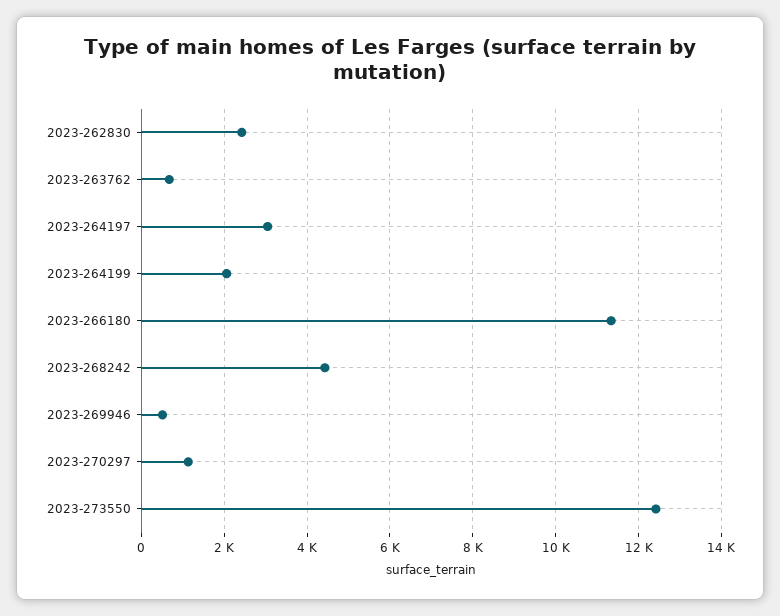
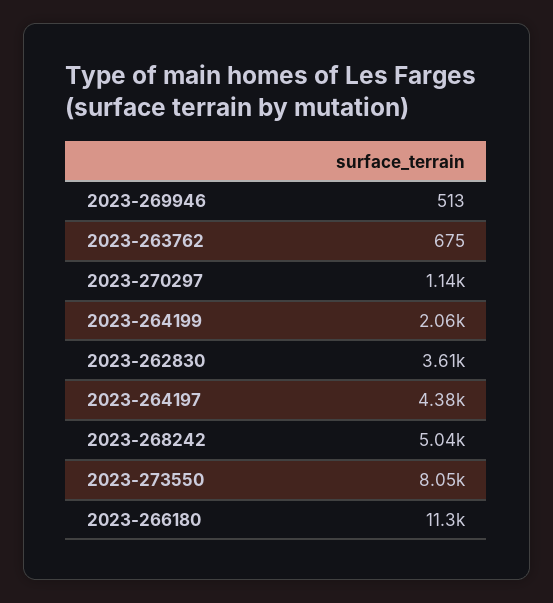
2023-262830: 2400 -> 3610
2023-264197: 3000 -> 4380
2023-268242: 4400 -> 5040
2023-273550: 12400 -> 8050

